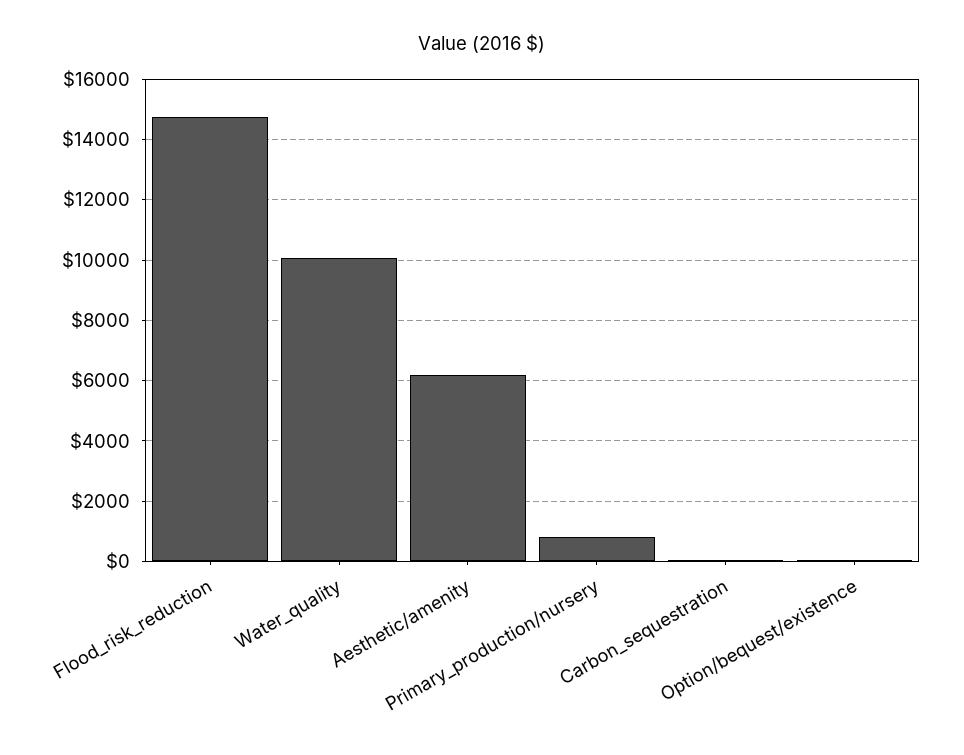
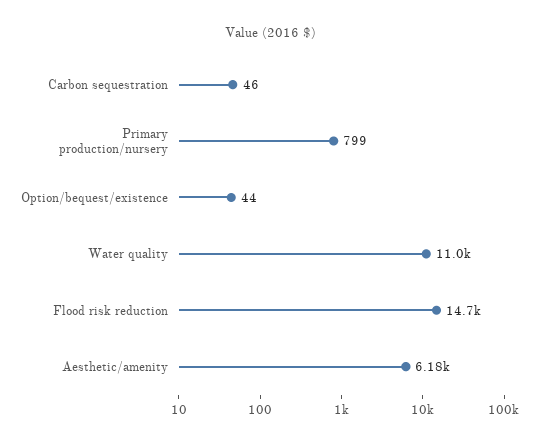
Water_quality: 10000 -> 11000

